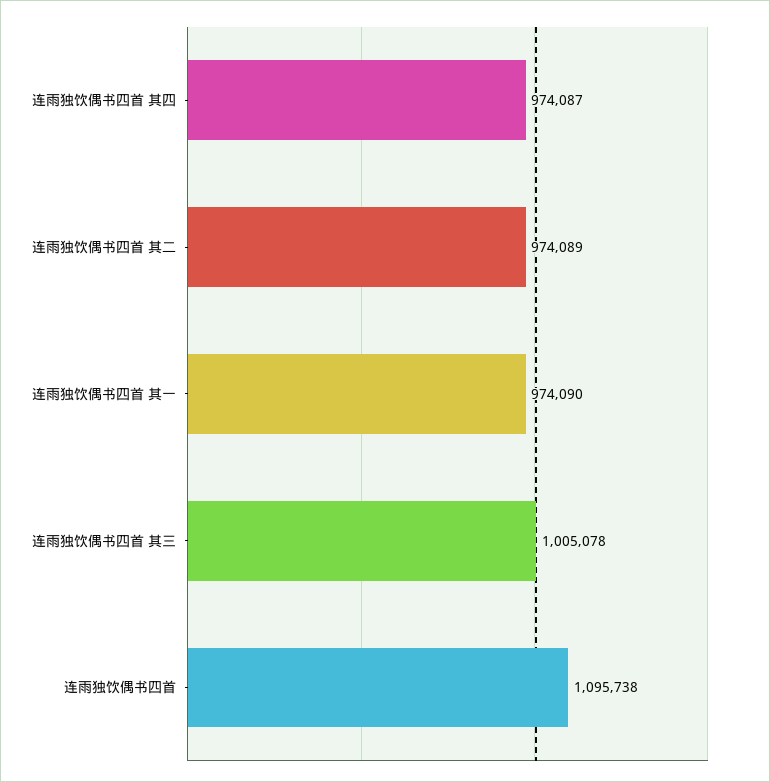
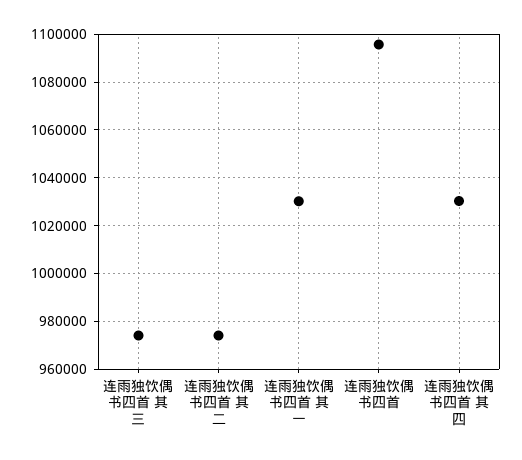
连雨独饮偶书四首 其四: 974087 -> 1030000
连雨独饮偶书四首 其一: 974090 -> 1030000
连雨独饮偶书四首 其三: 1005078 -> 975000

